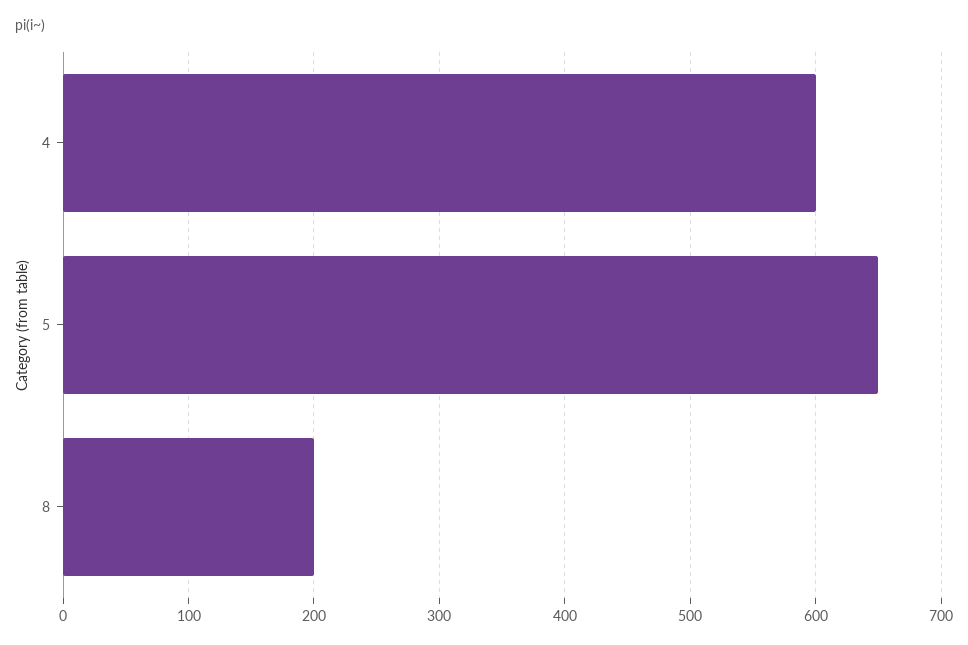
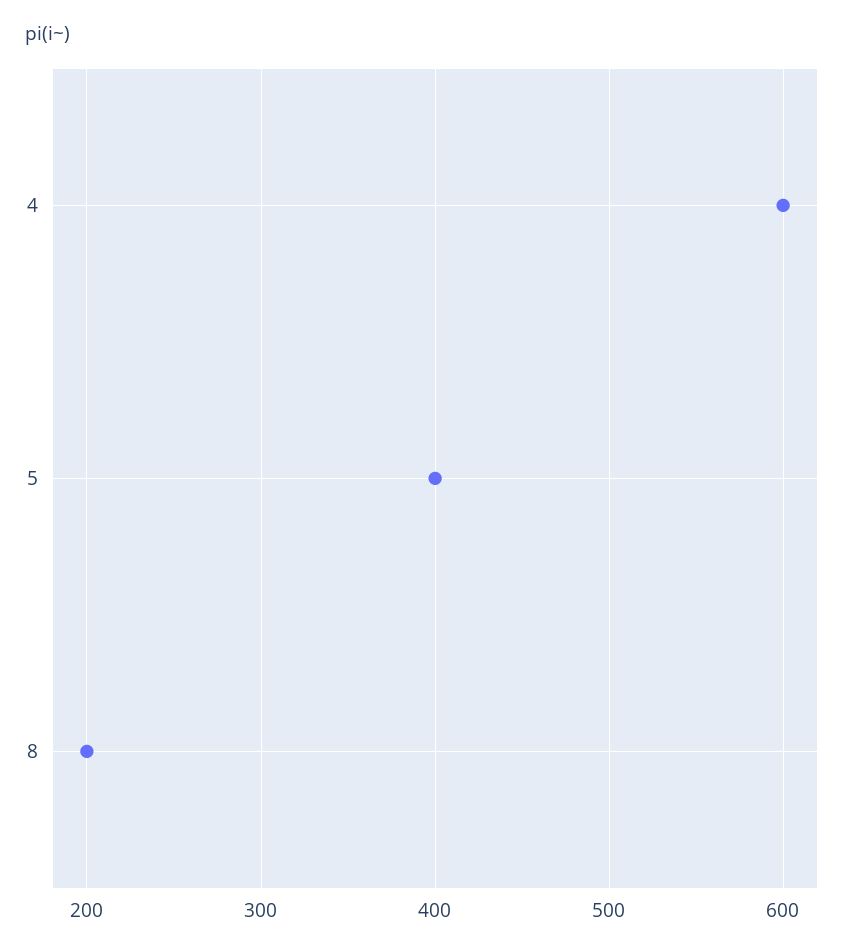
5: 650 -> 400

